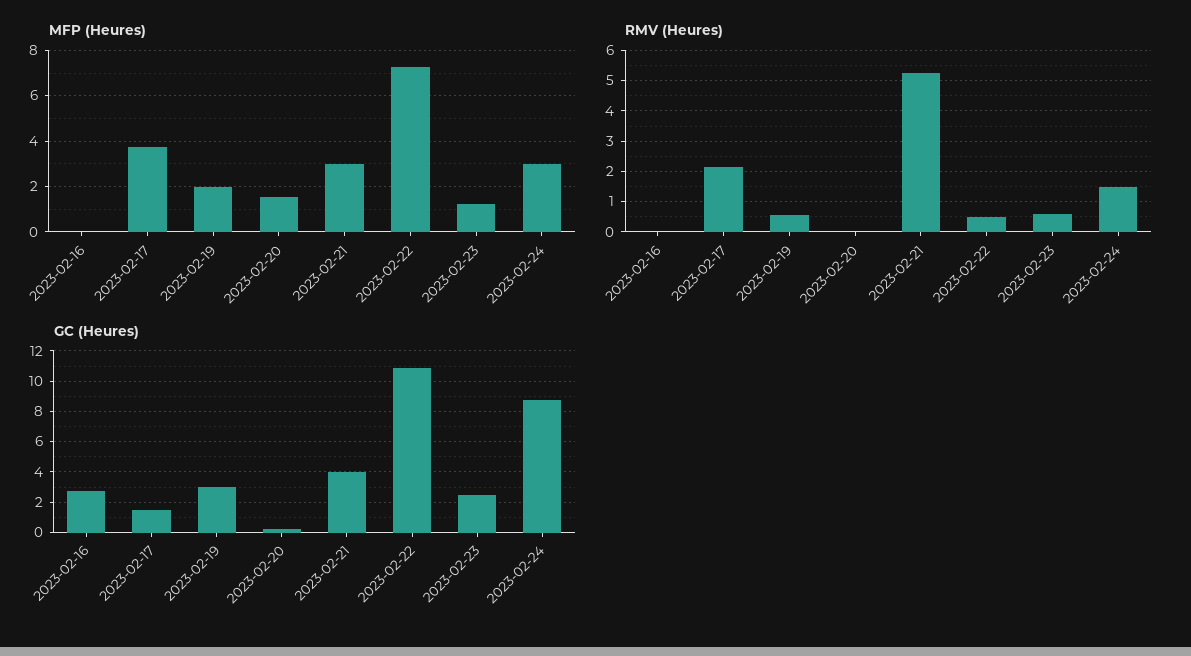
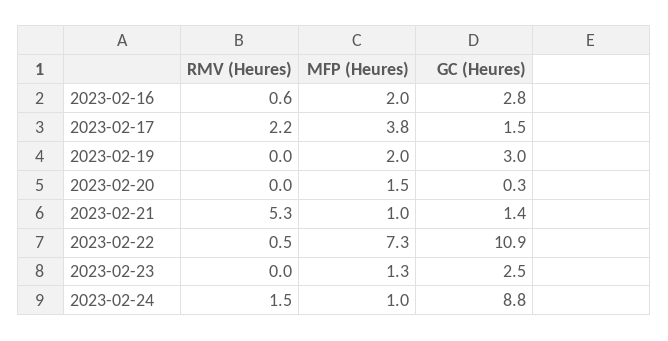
MFP (Heures), 2023-02-16: 0 -> 2
MFP (Heures), 2023-02-21: 3 -> 1
MFP (Heures), 2023-02-24: 3 -> 1
RMV (Heures), 2023-02-16: 0 -> 0.6
RMV (Heures), 2023-02-19: 0.6 -> 0
RMV (Heures), 2023-02-23: 0.6 -> 0
GC (Heures), 2023-02-21: 4 -> 1.4

